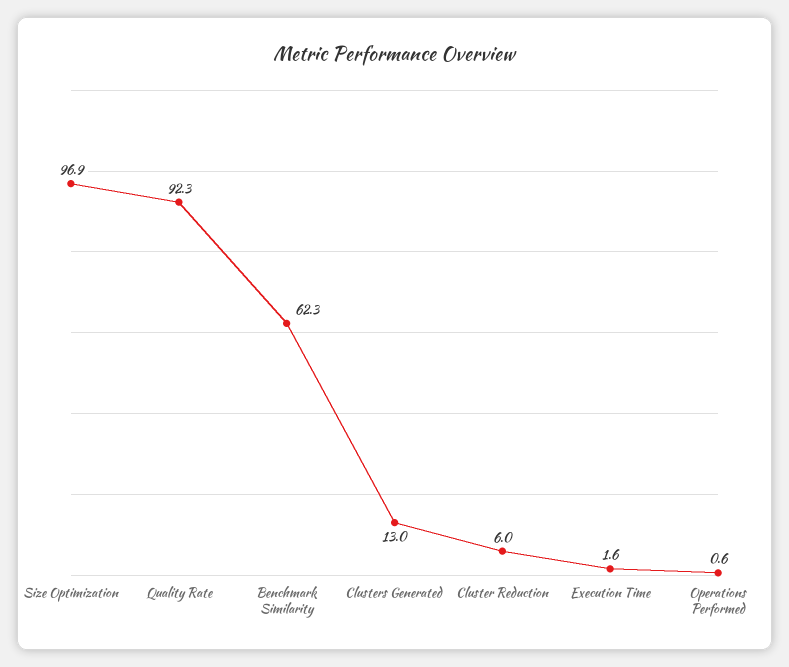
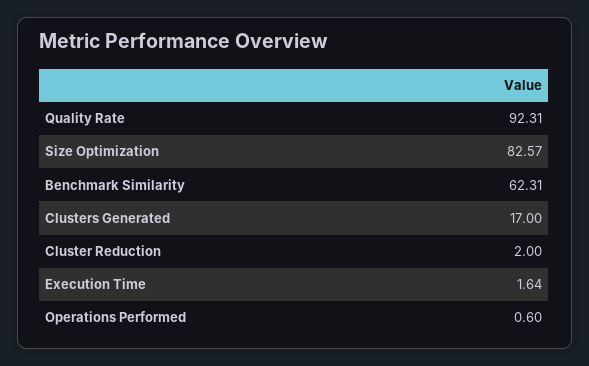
Size Optimization: 96.9 -> 82.57
Clusters Generated: 13 -> 17
Cluster Reduction: 6 -> 2

